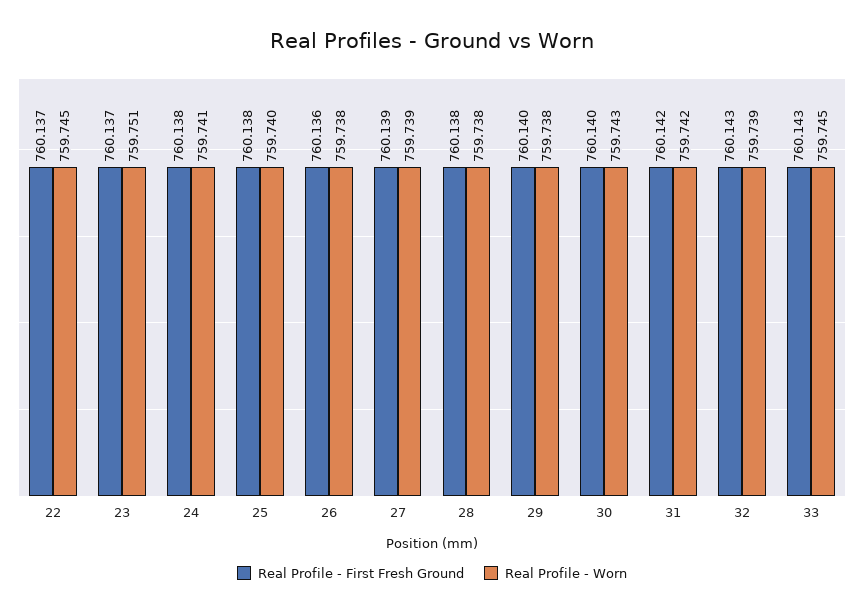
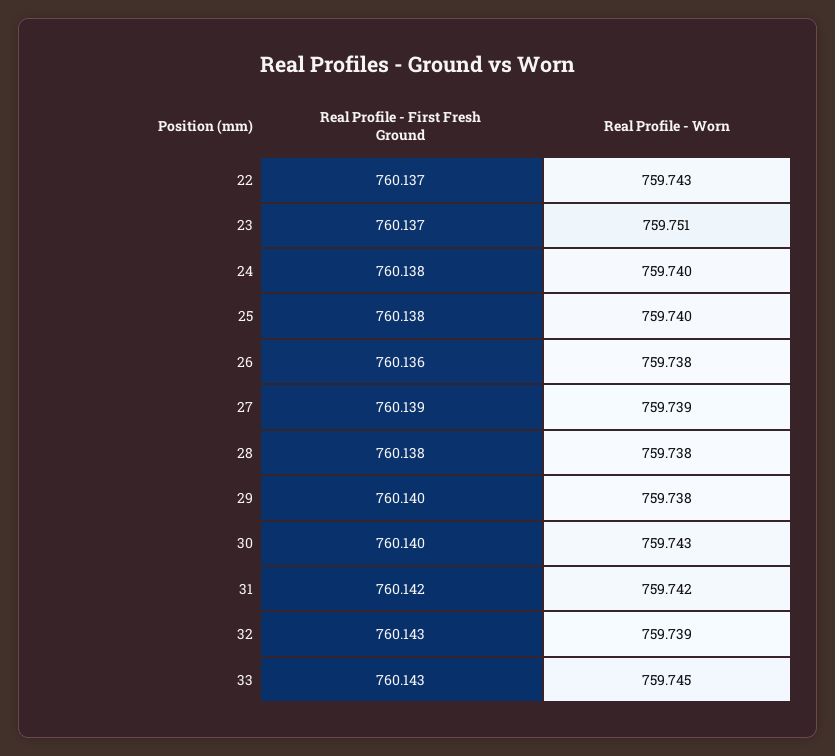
Real Profile - Worn, 22: 759.745 -> 759.743
Real Profile - Worn, 24: 759.741 -> 759.74

